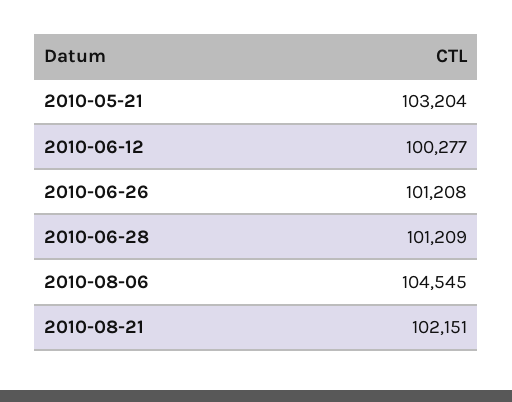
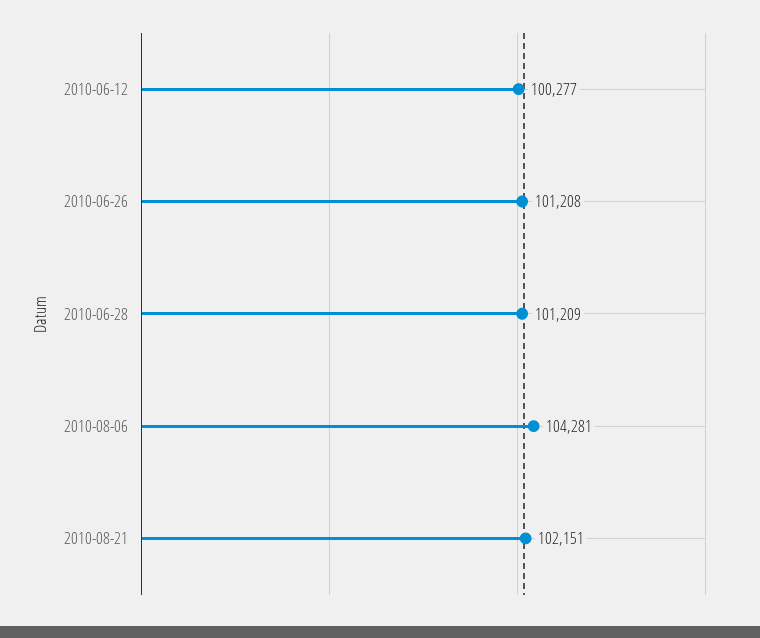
2010-05-21: 103204 -> none
2010-08-06: 104545 -> 104281

